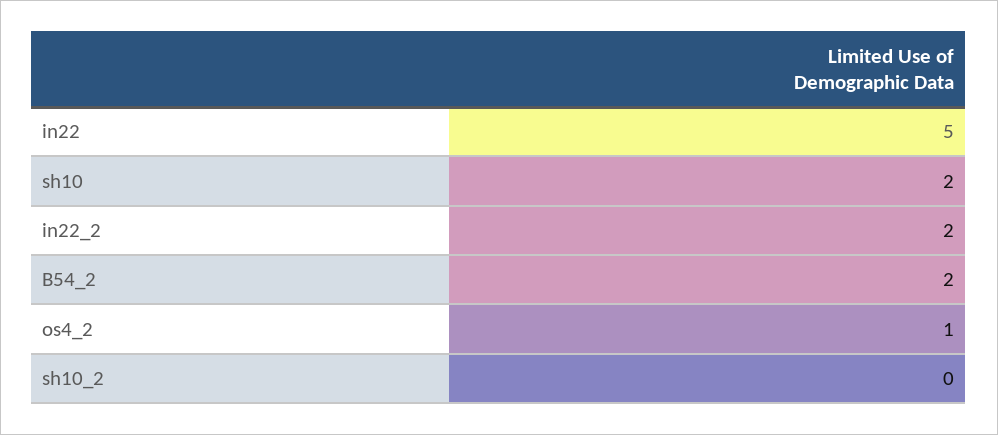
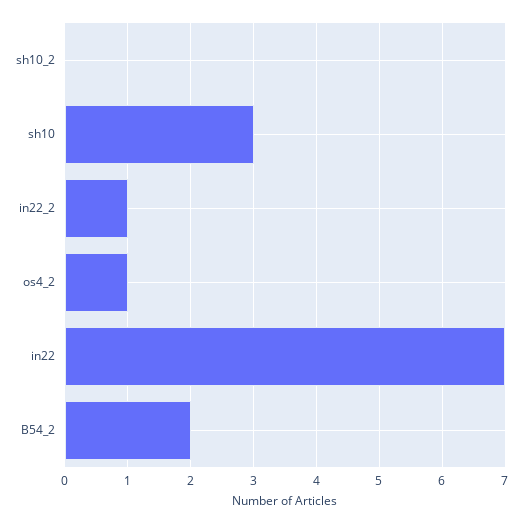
in22: 5 -> 7
sh10: 2 -> 3
in22_2: 2 -> 1

